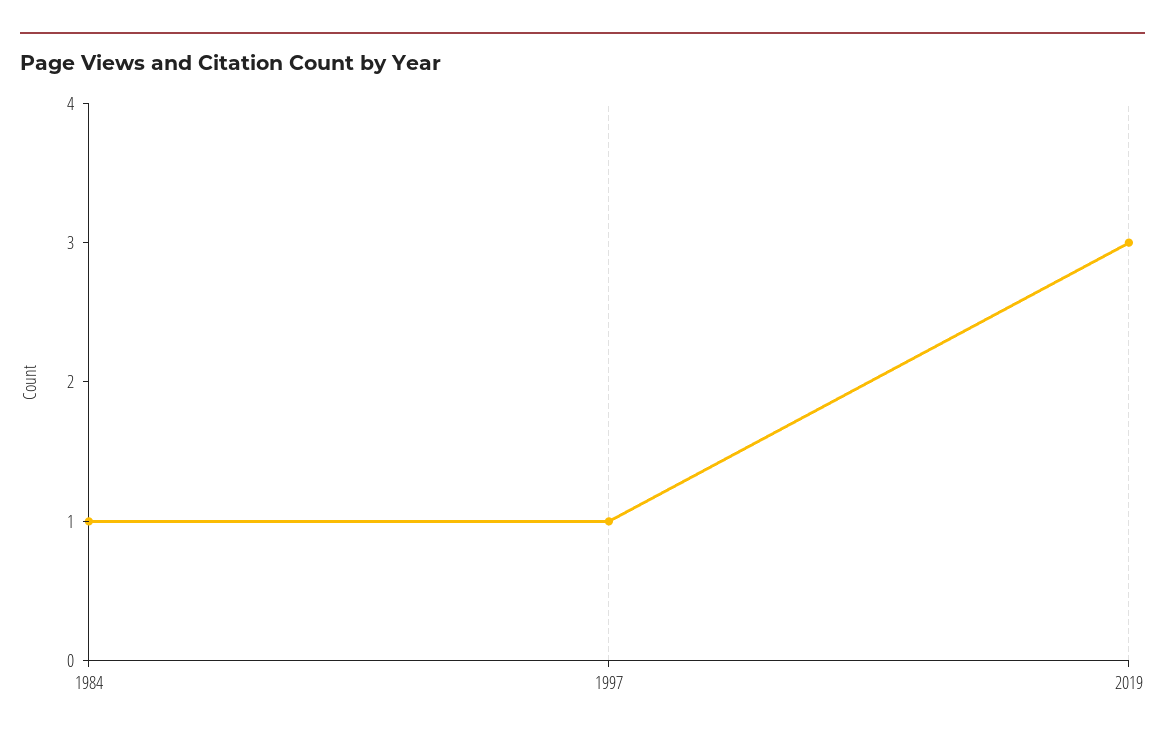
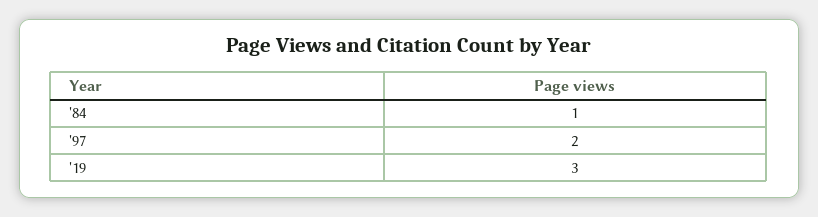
1997: 1 -> 2

